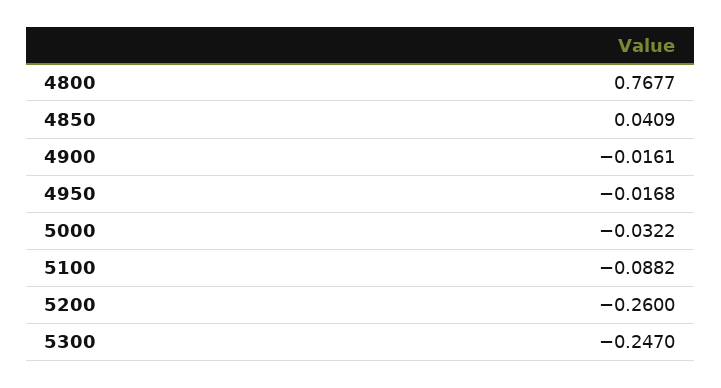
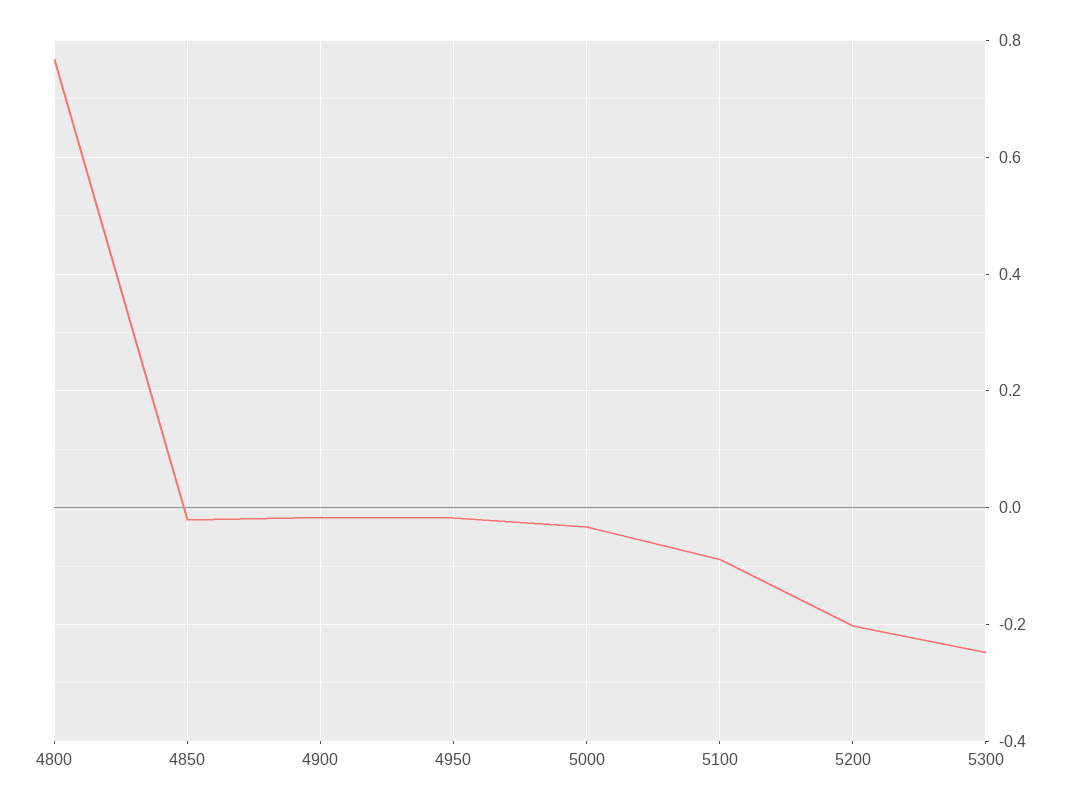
4850: 0.0409 -> -0.02
5200: -0.26 -> -0.2

